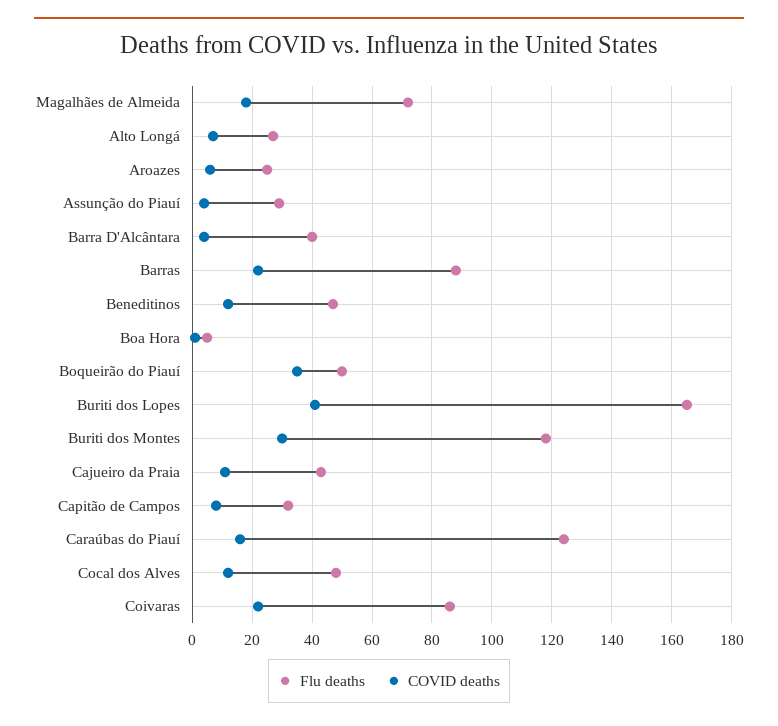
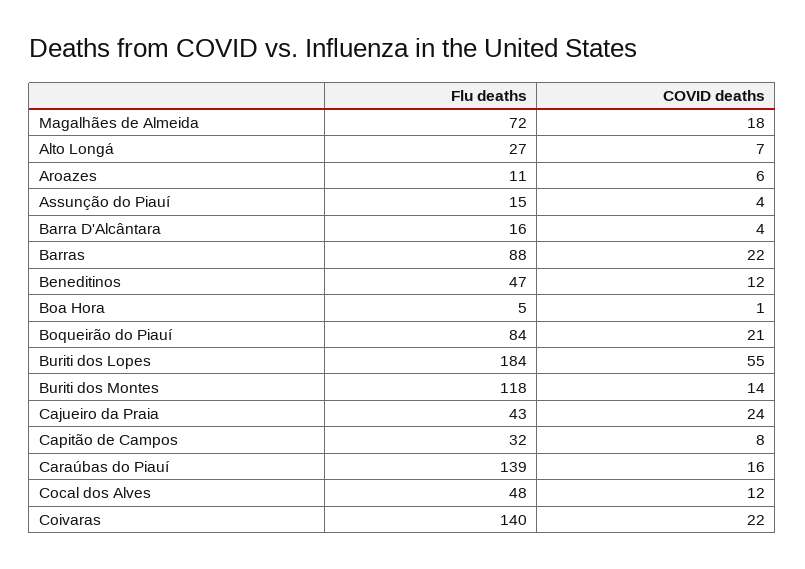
Flu deaths, Aroazes: 25 -> 11
Flu deaths, Assunção do Piauí: 30 -> 15
Flu deaths, Barra D'Alcântara: 40 -> 16
Flu deaths, Boqueirão do Piauí: 50 -> 84
COVID deaths, Boqueirão do Piauí: 35 -> 21
Flu deaths, Buriti dos Lopes: 165 -> 184
COVID deaths, Buriti dos Lopes: 40 -> 55
COVID deaths, Buriti dos Montes: 30 -> 14
COVID deaths, Cajueiro da Praia: 10 -> 24
Flu deaths, Caraúbas do Piauí: 125 -> 139
Flu deaths, Coivaras: 85 -> 140

